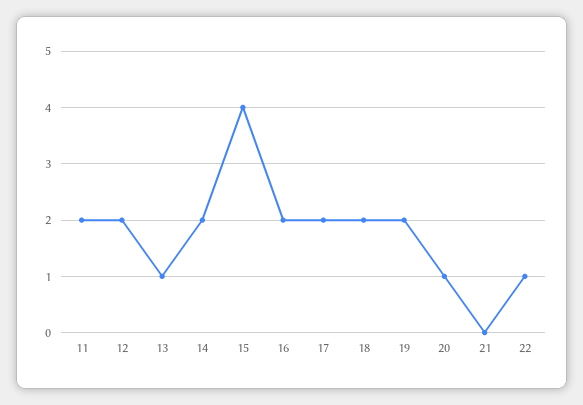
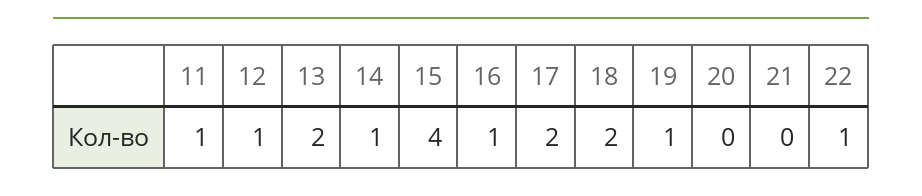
11: 2 -> 1
12: 2 -> 1
13: 1 -> 2
14: 2 -> 1
16: 2 -> 1
19: 2 -> 1
20: 1 -> 0

